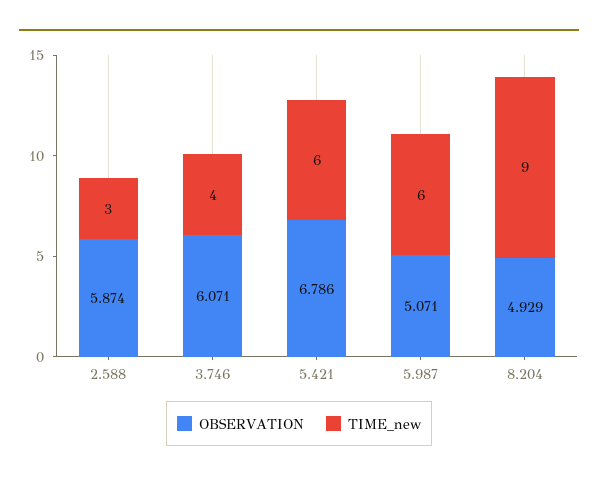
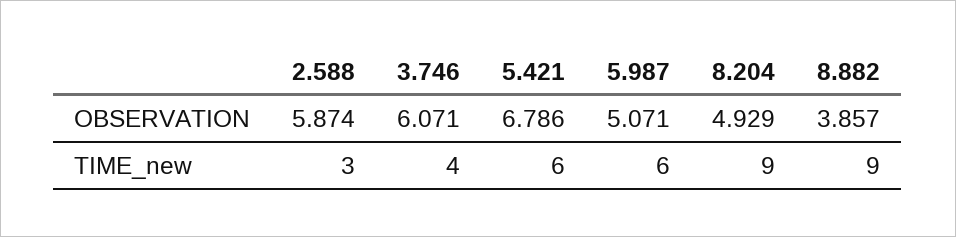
OBSERVATION, 8.882: none -> 3.857
TIME_new, 8.882: none -> 9

